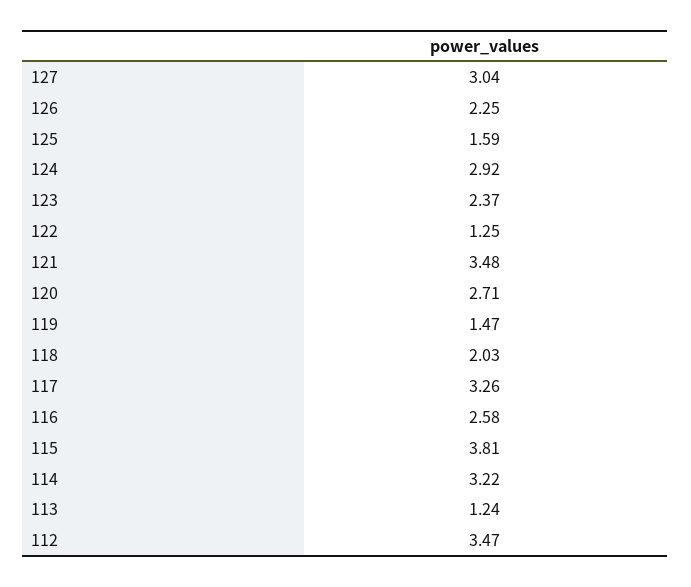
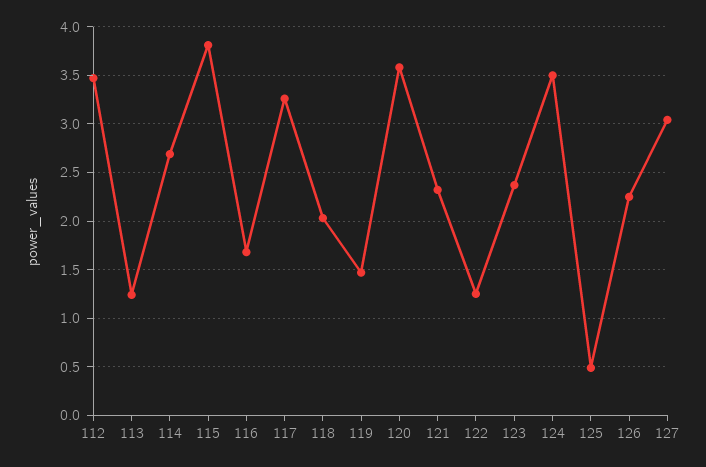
125: 1.59 -> 0.5
124: 2.92 -> 3.5
121: 3.48 -> 2.3
120: 2.71 -> 3.6
116: 2.58 -> 1.7
114: 3.22 -> 2.7

